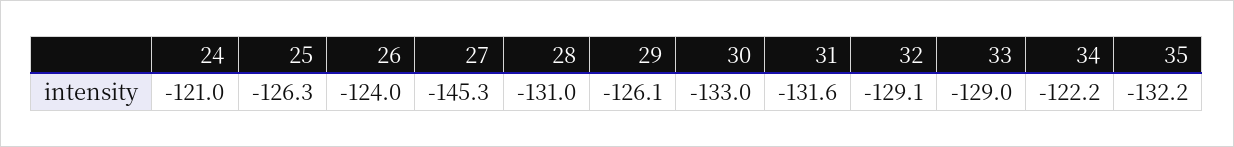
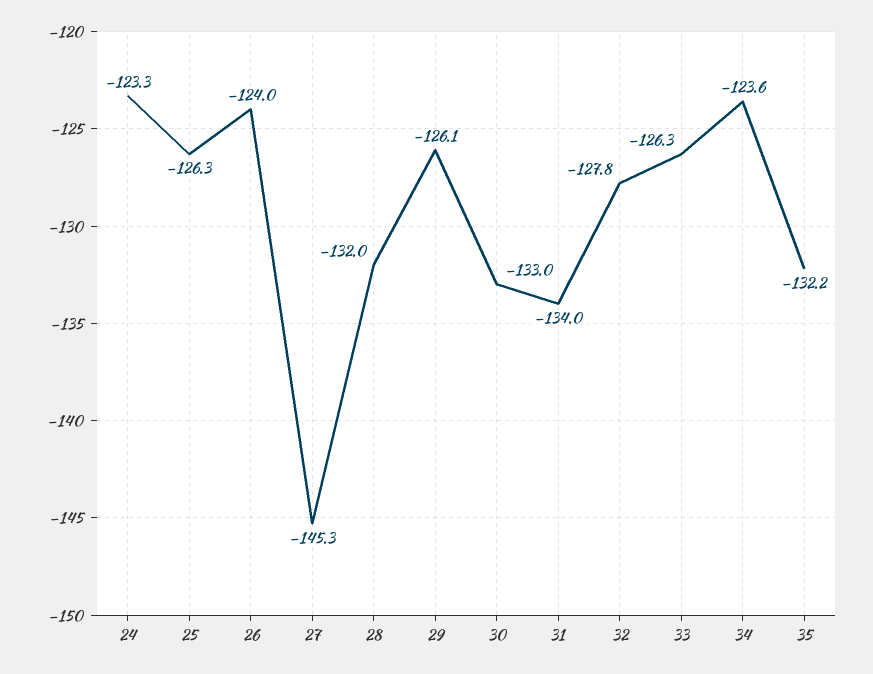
24: -121 -> -123.3
28: -131 -> -132
31: -131.6 -> -134
32: -129.1 -> -127.8
33: -129 -> -126.3
34: -122.2 -> -123.6

